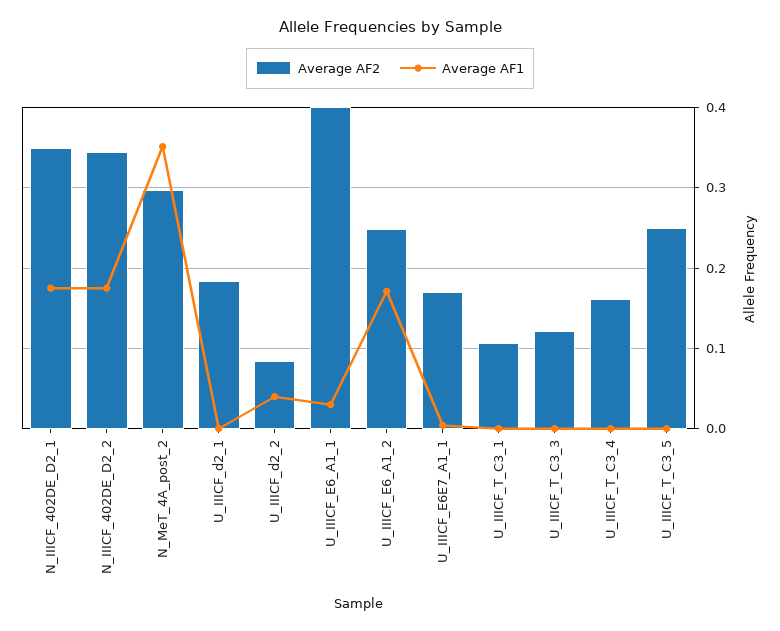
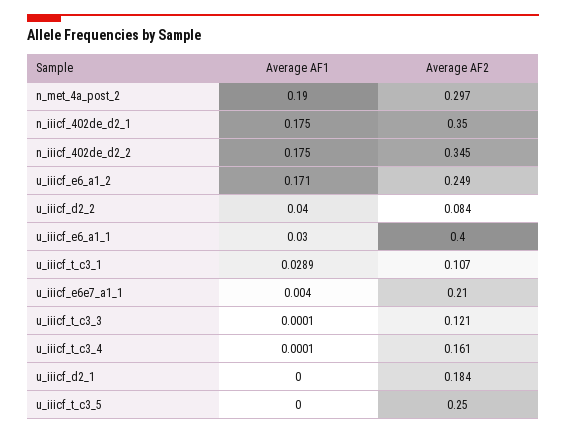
Average AF1, N_MeT_4A_post_2: 0.35 -> 0.19
Average AF2, U_IIICF_E6E7_A1_1: 0.17 -> 0.21
Average AF1, U_IIICF_T_C3_1: 0 -> 0.0289

